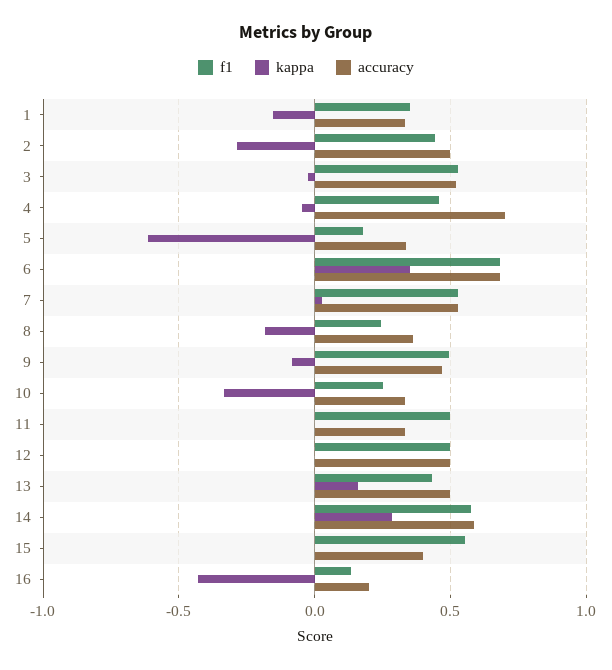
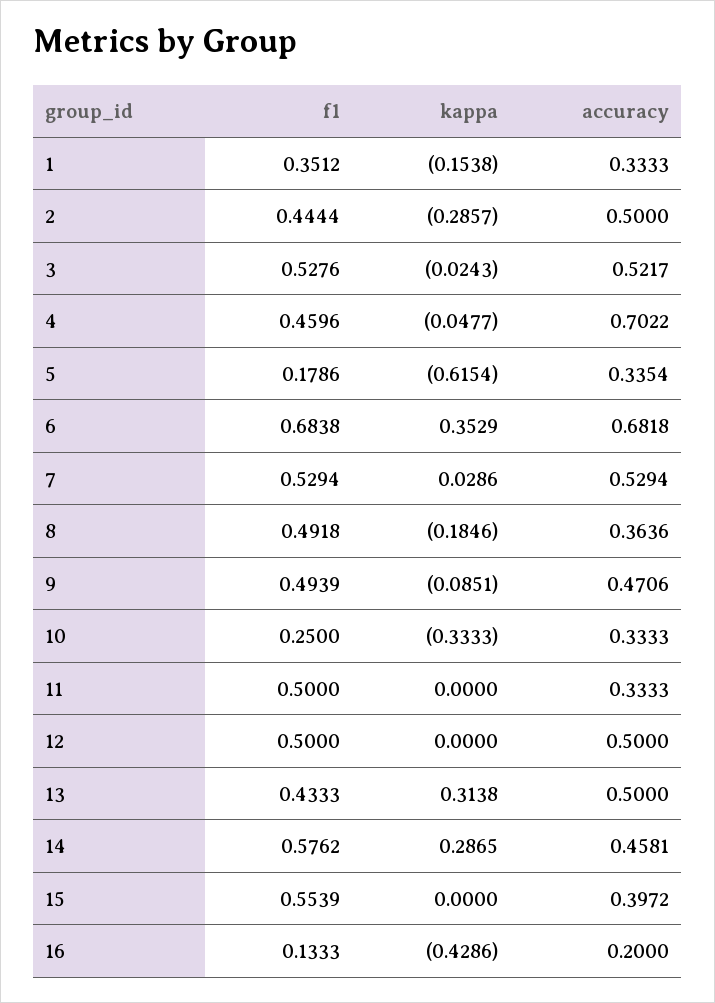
f1, 8: 0.25 -> 0.4918
kappa, 13: 0.15 -> 0.3138
accuracy, 14: 0.6 -> 0.4581

